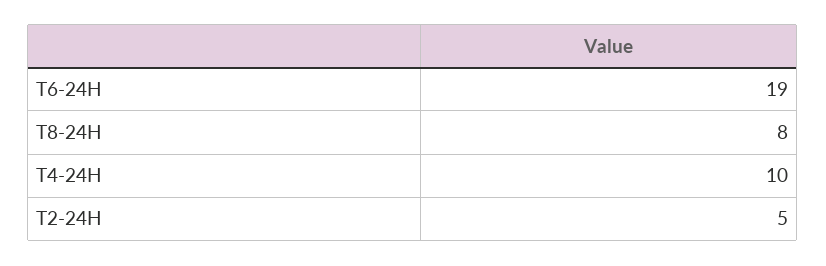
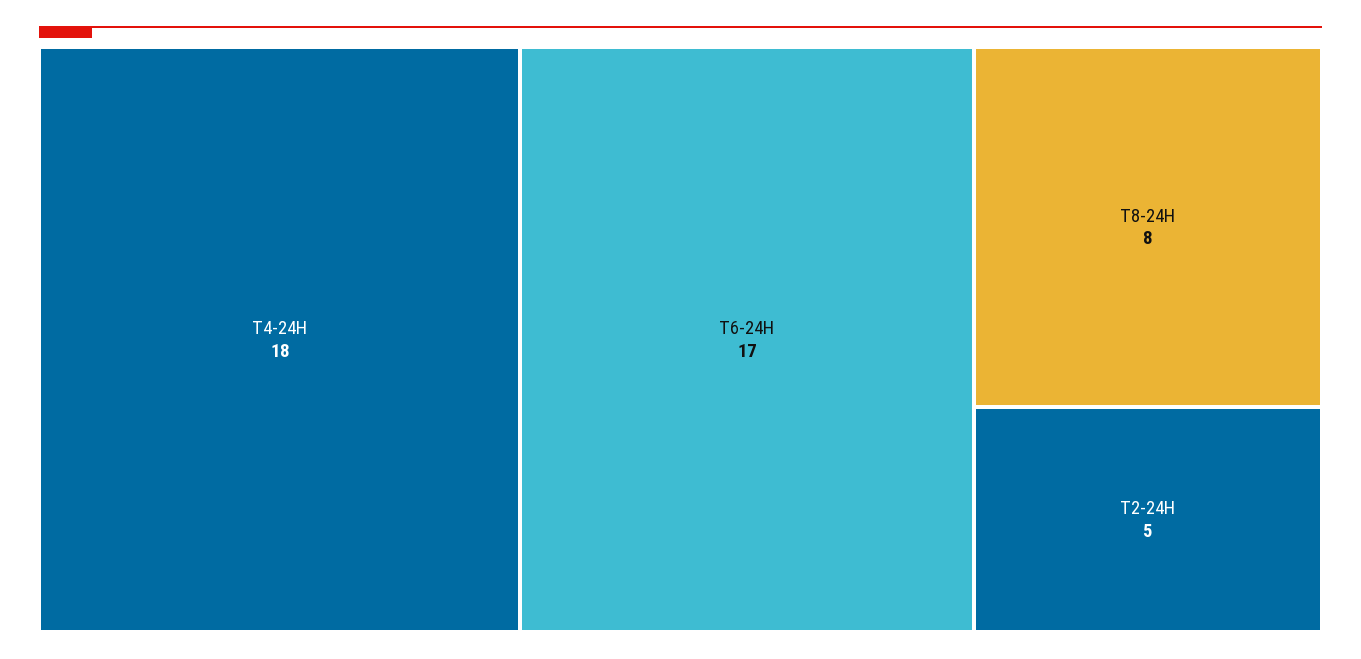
T6-24H: 19 -> 17
T4-24H: 10 -> 18

